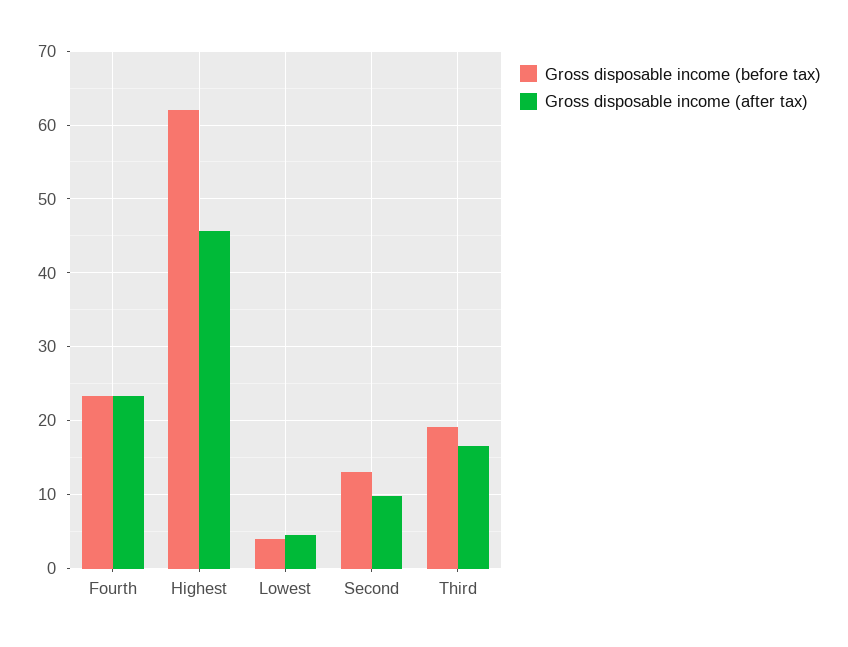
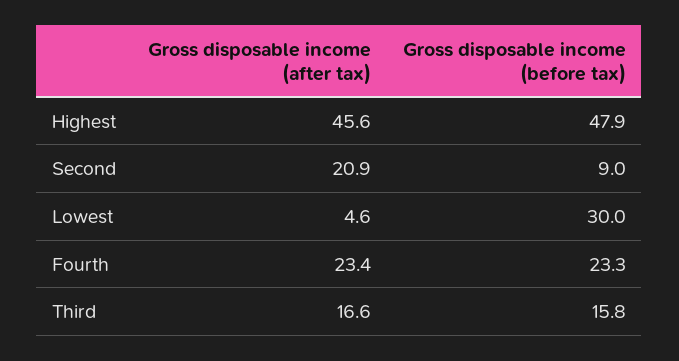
Gross disposable income (before tax), Highest: 62 -> 47.9
Gross disposable income (before tax), Lowest: 4 -> 30
Gross disposable income (before tax), Second: 13 -> 9
Gross disposable income (after tax), Second: 10 -> 20.9
Gross disposable income (before tax), Third: 19 -> 15.8

